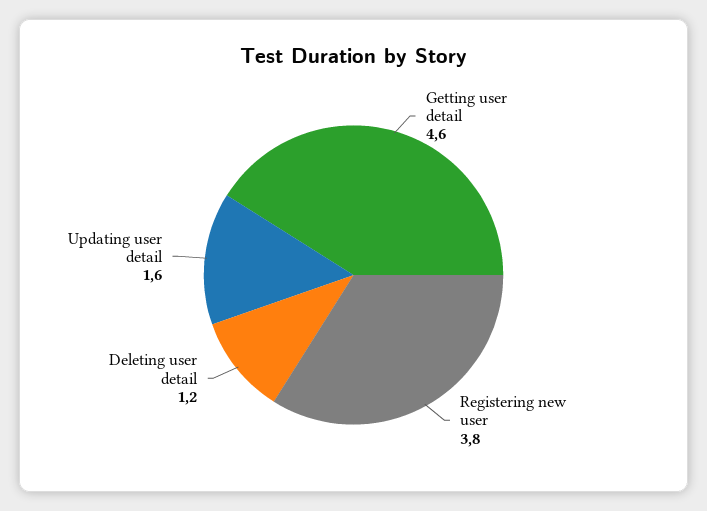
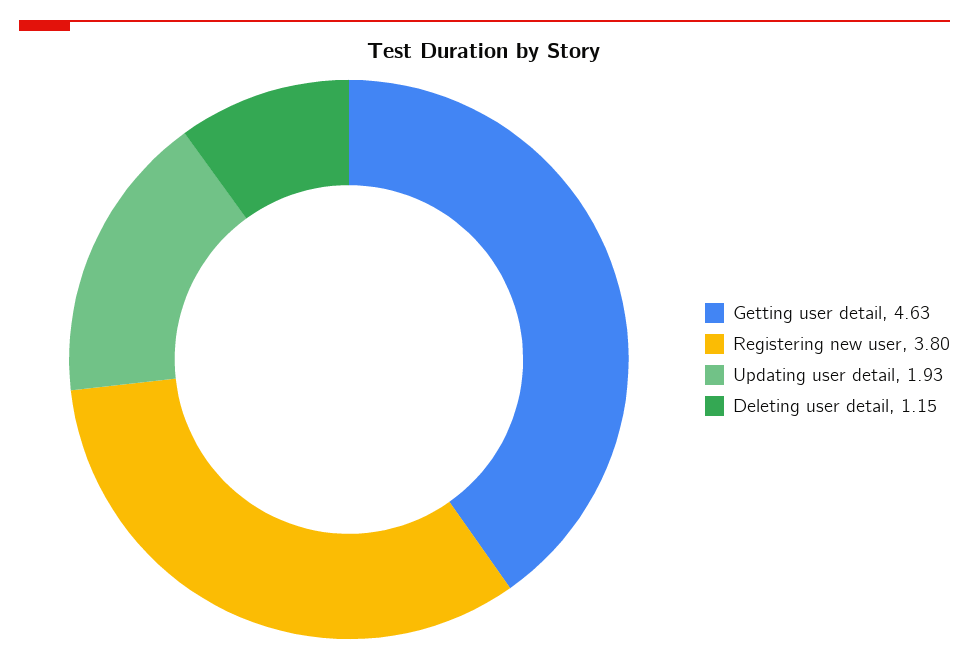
Updating user detail: 1.6 -> 1.93

